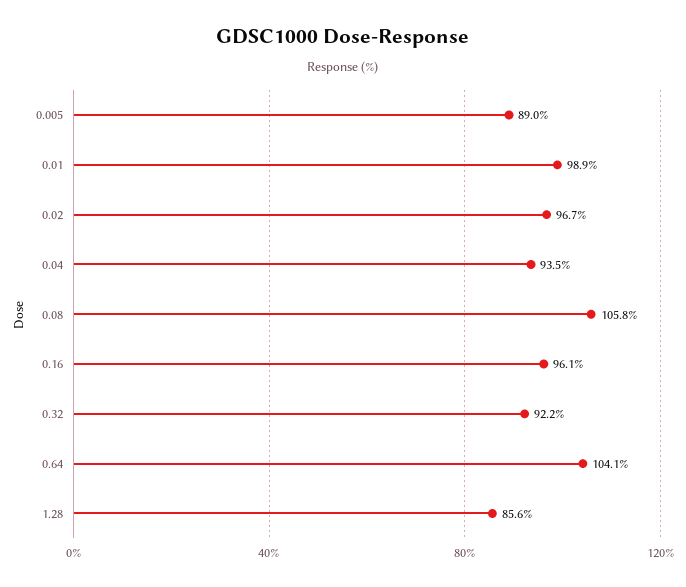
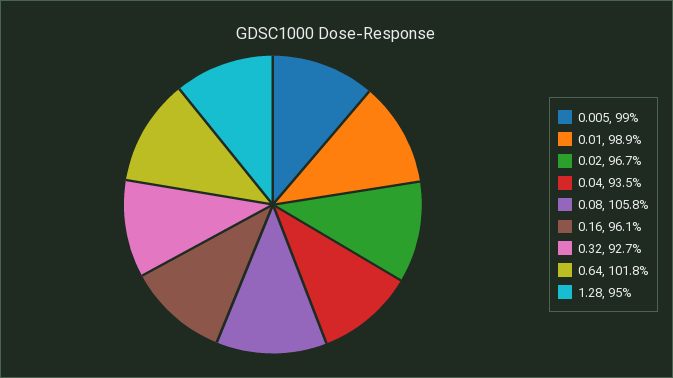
0.005: 89 -> 99
0.32: 92.2 -> 92.7
0.64: 104.1 -> 101.8
1.28: 85.6 -> 95

